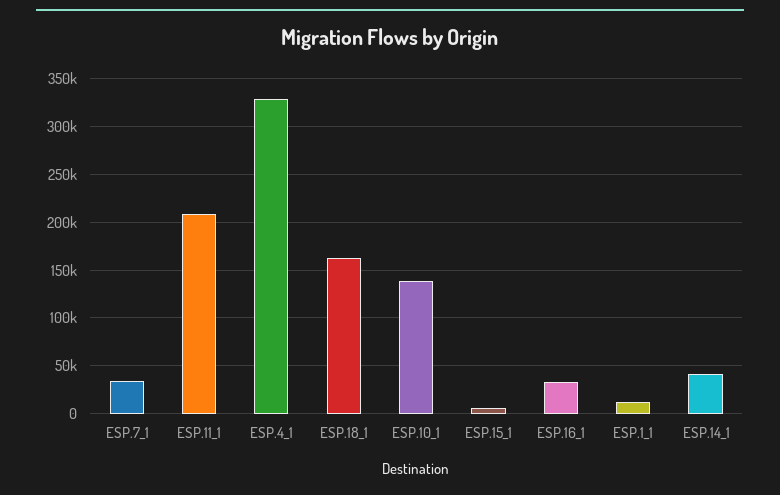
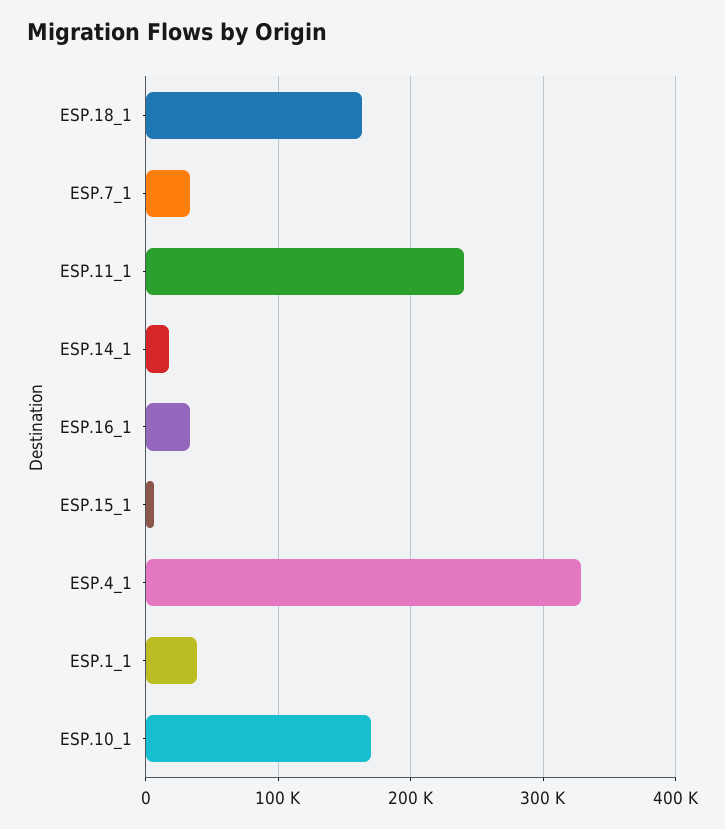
ESP.11_1: 210000 -> 240000
ESP.10_1: 140000 -> 170000
ESP.1_1: 10000 -> 40000
ESP.14_1: 40000 -> 20000

